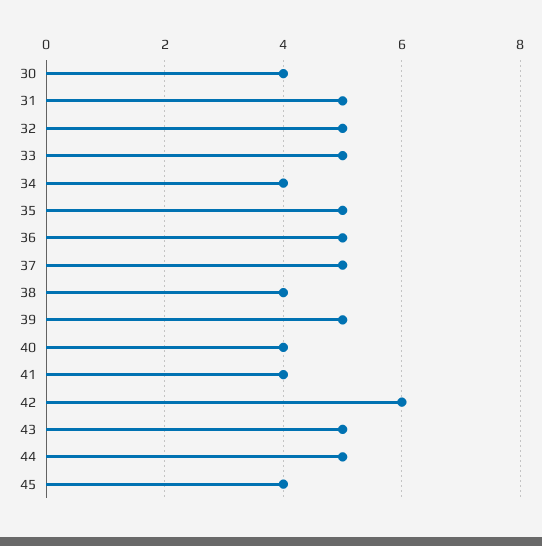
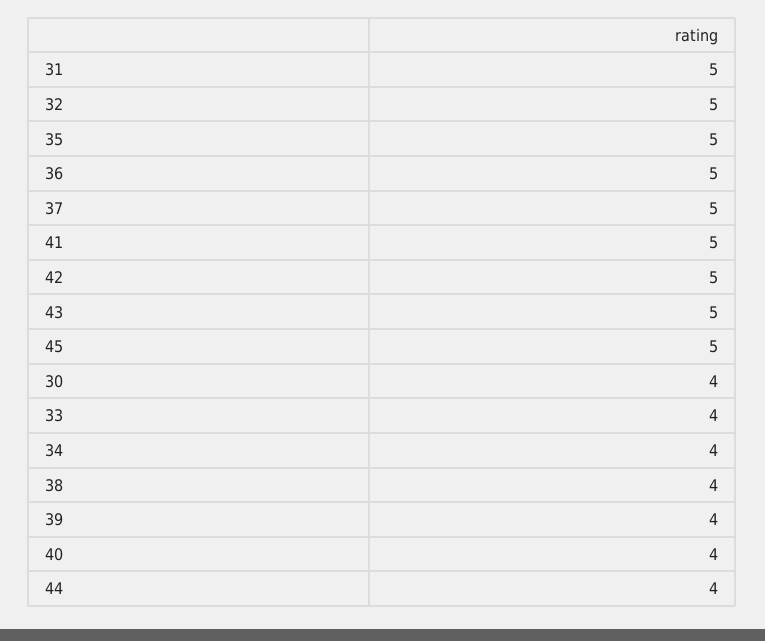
33: 5 -> 4
39: 5 -> 4
41: 4 -> 5
42: 6 -> 5
44: 5 -> 4
45: 4 -> 5

